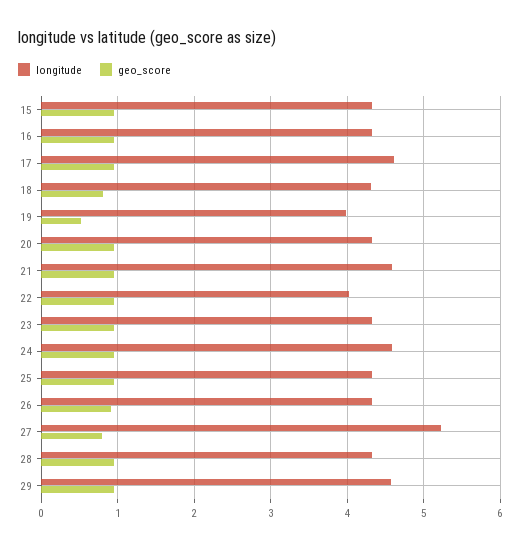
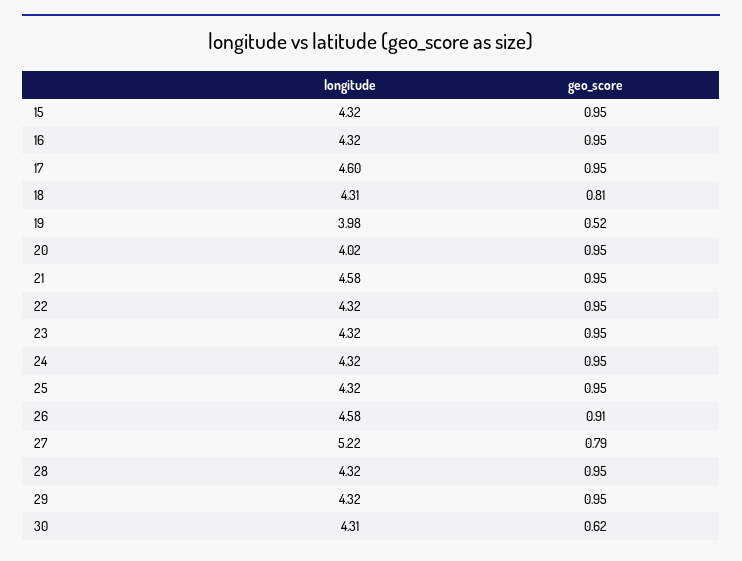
longitude, 20: 4.3 -> 4.02
longitude, 22: 4 -> 4.32
longitude, 24: 4.6 -> 4.32
longitude, 26: 4.3 -> 4.58
longitude, 29: 4.6 -> 4.32
longitude, 30: none -> 4.31
geo_score, 30: none -> 0.62

